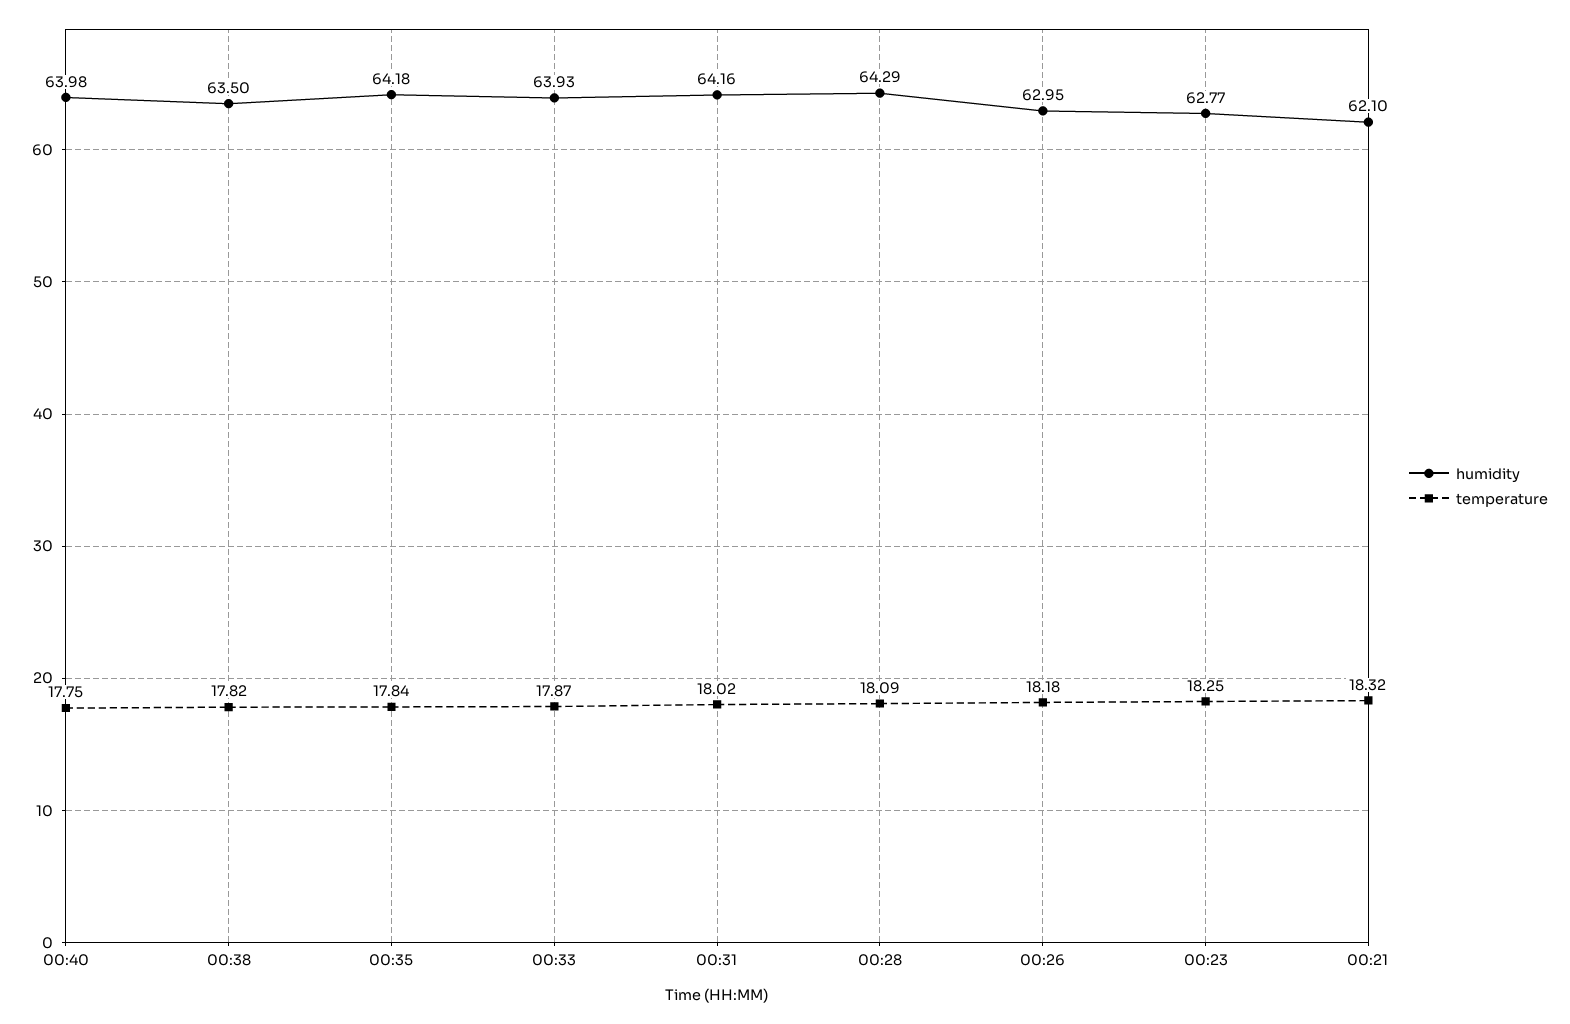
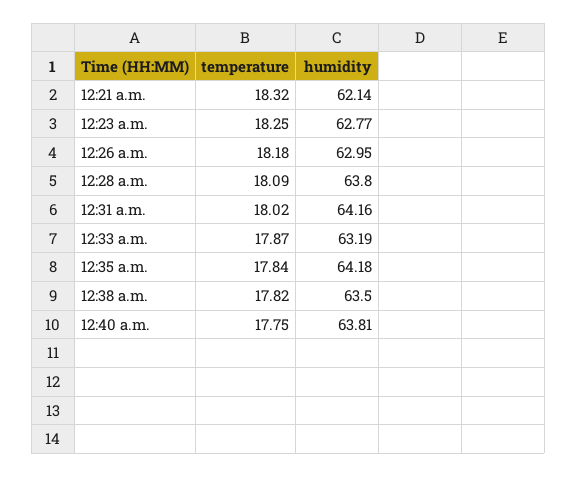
humidity, 00:40: 63.98 -> 63.81
humidity, 00:33: 63.93 -> 63.19
humidity, 00:28: 64.29 -> 63.8
humidity, 00:21: 62.1 -> 62.14

